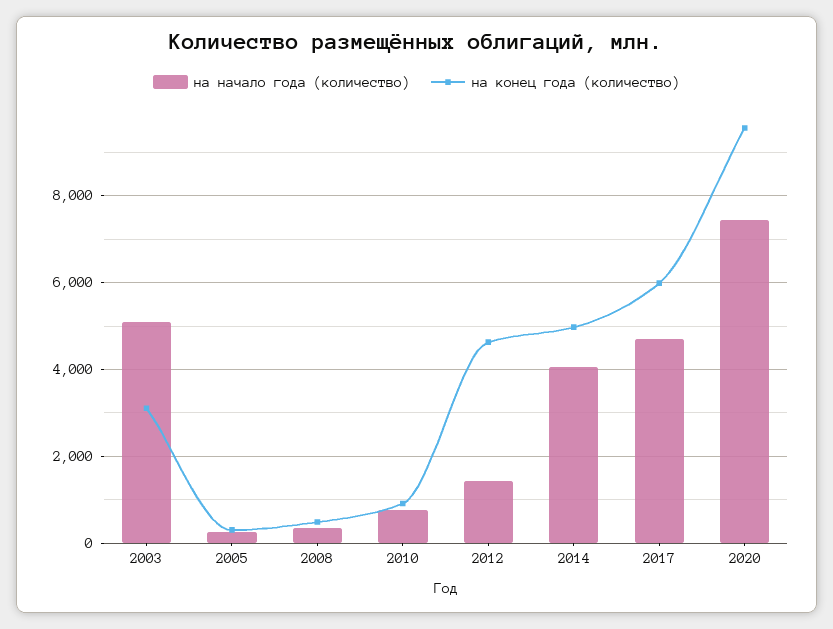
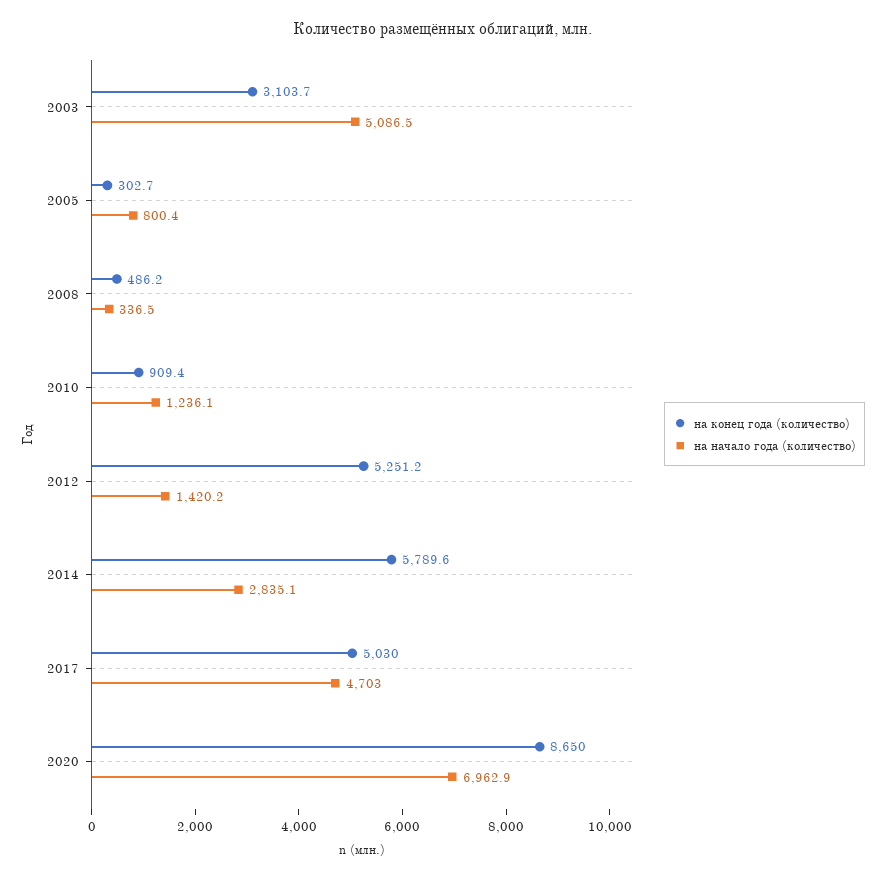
на начало года (количество), 2005: 200 -> 800.4
на начало года (количество), 2010: 800 -> 1236.1
на конец года (количество), 2012: 4600 -> 5251.2
на начало года (количество), 2014: 4000 -> 2835.1
на конец года (количество), 2014: 5000 -> 5789.6
на конец года (количество), 2017: 6000 -> 5030
на начало года (количество), 2020: 7400 -> 6962.9
на конец года (количество), 2020: 9600 -> 8650

